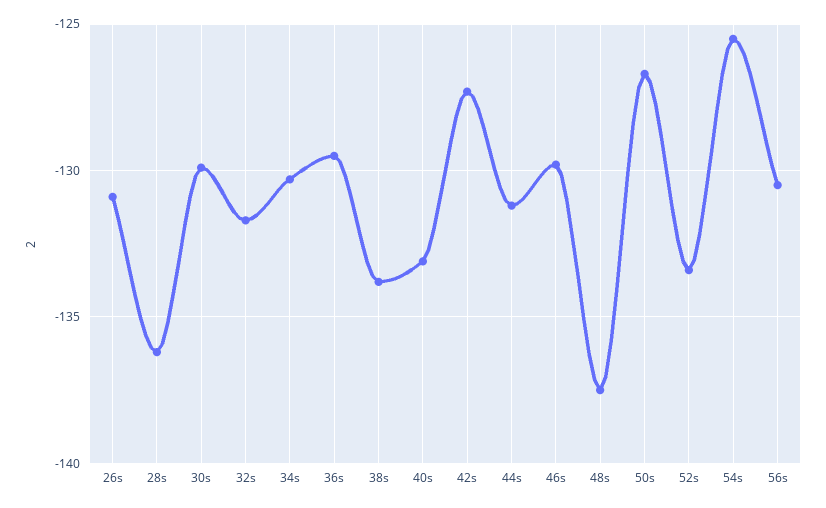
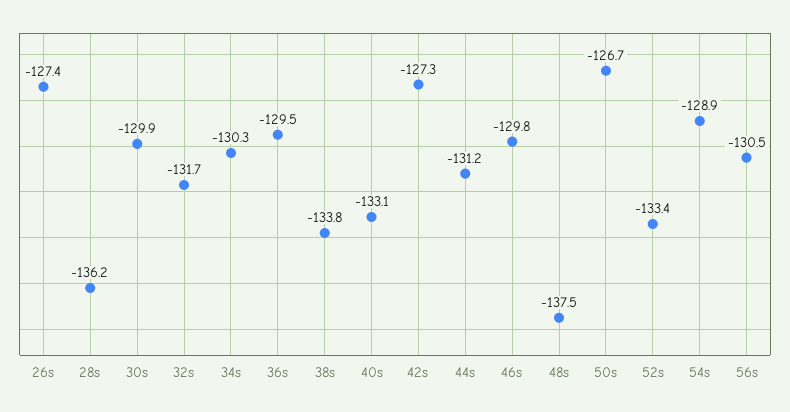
26s: -131 -> -127.4
54s: -125.5 -> -128.9

